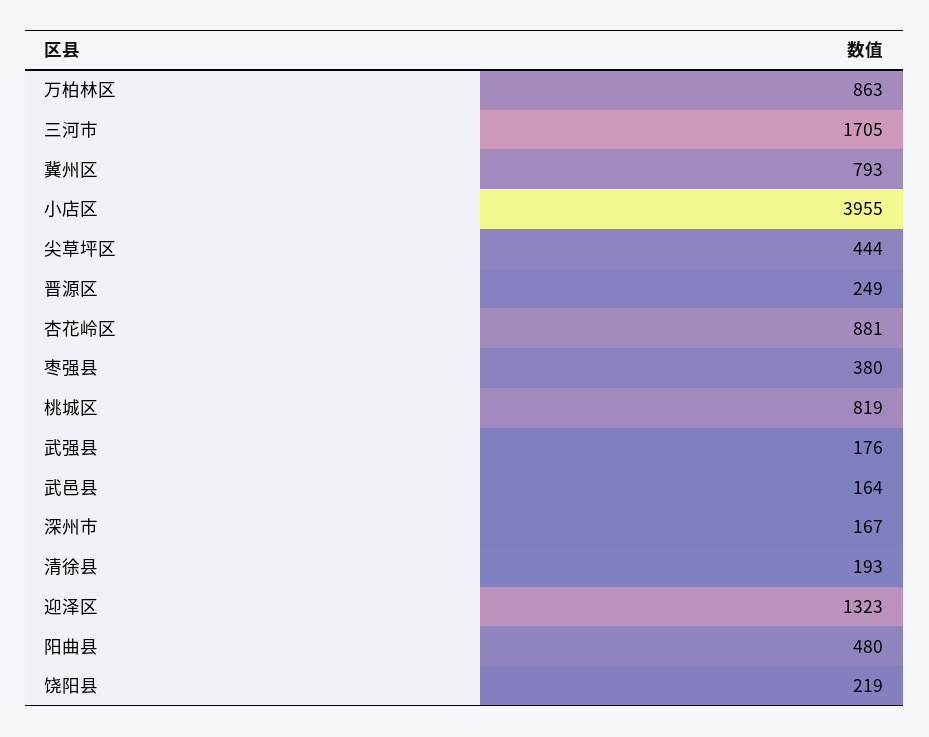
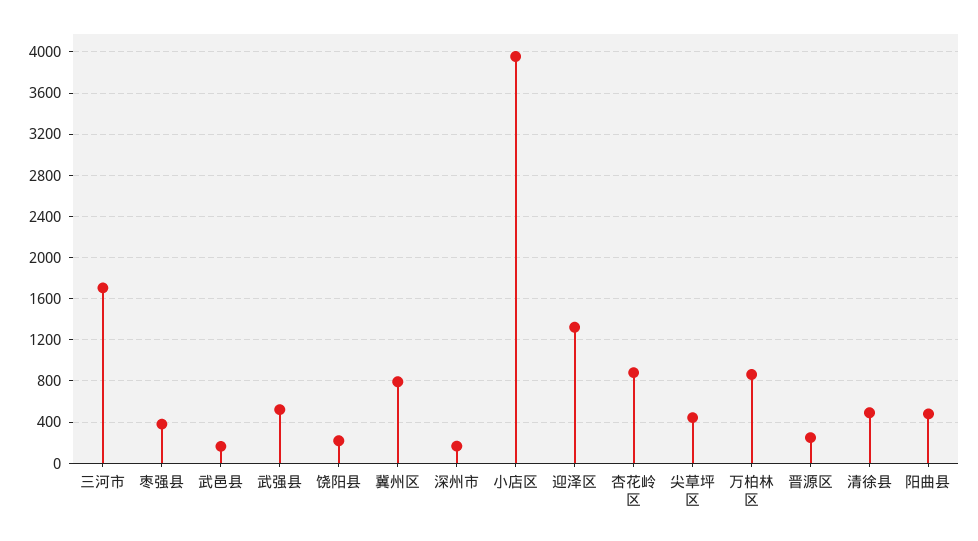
桃城区: 819 -> none
武强县: 176 -> 500
清徐县: 193 -> 500

